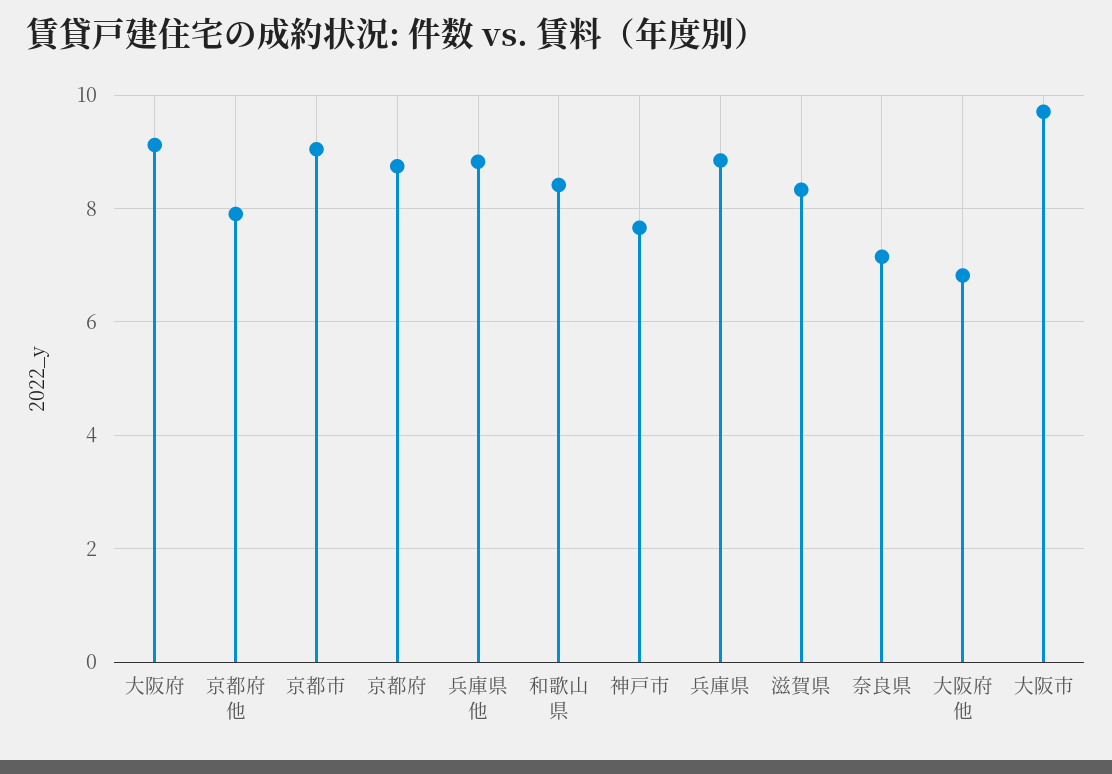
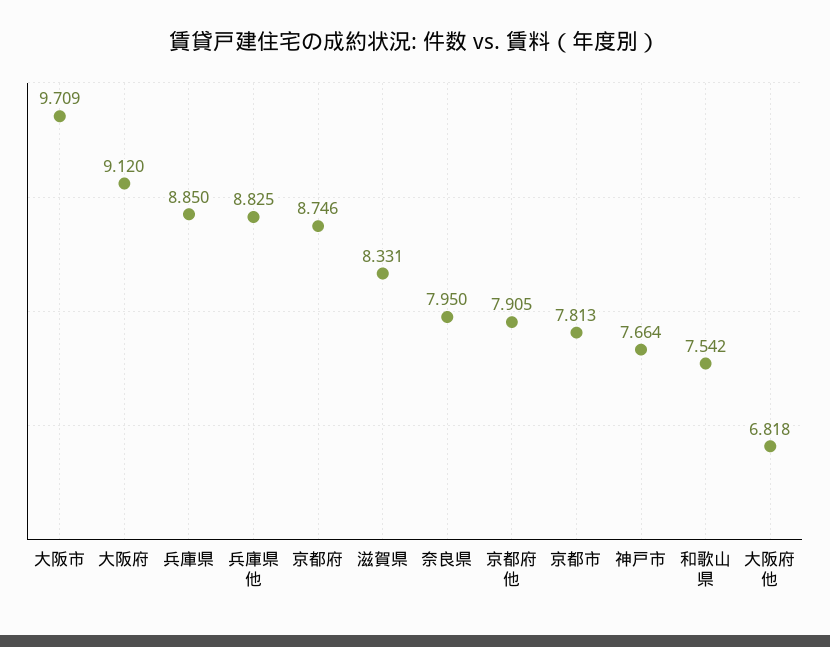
京都市: 9 -> 7.813
和歌山県: 8.4 -> 7.542
奈良県: 7.2 -> 7.95

